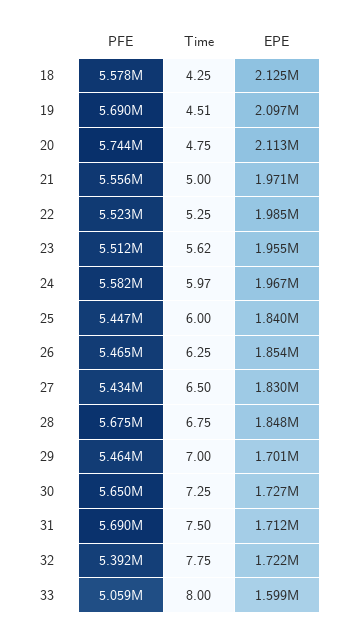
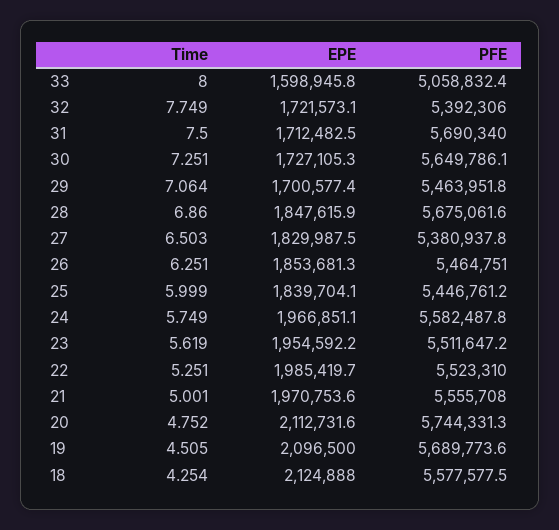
Time, 24: 5.97 -> 5.749
PFE, 27: 5434000 -> 5380937.8
Time, 28: 6.75 -> 6.86
Time, 29: 7 -> 7.064

